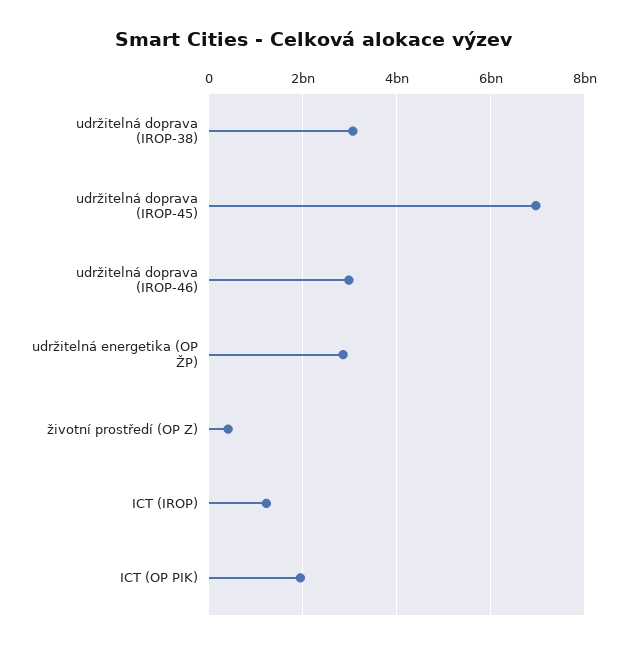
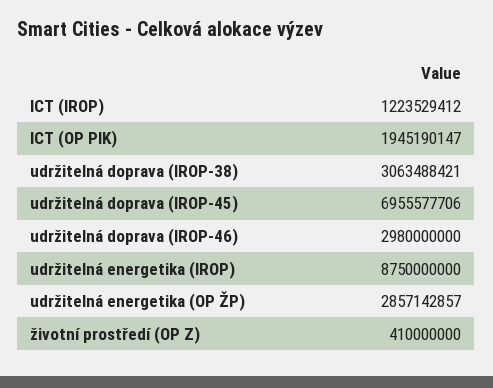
udržitelná energetika (IROP): none -> 8750000000

